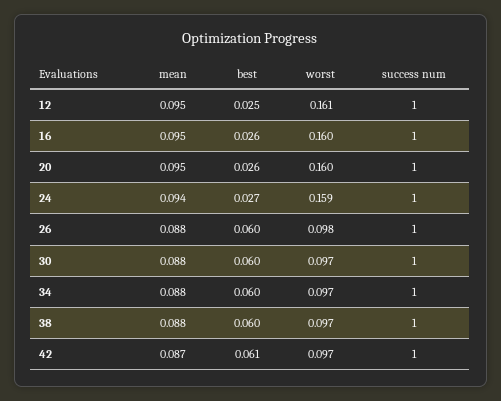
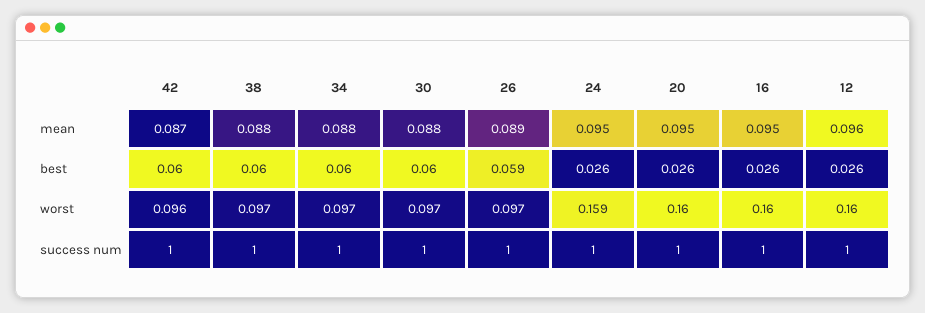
mean, 12: 0.095 -> 0.096
best, 12: 0.025 -> 0.026
worst, 12: 0.161 -> 0.16
mean, 24: 0.094 -> 0.095
best, 24: 0.027 -> 0.026
mean, 26: 0.088 -> 0.089
best, 26: 0.06 -> 0.059
worst, 26: 0.098 -> 0.097
best, 42: 0.061 -> 0.06
worst, 42: 0.097 -> 0.096

